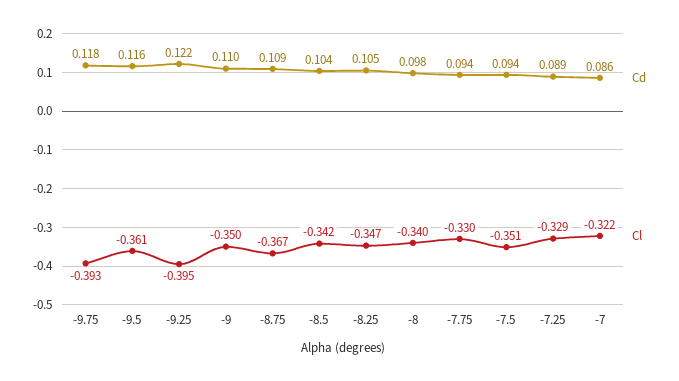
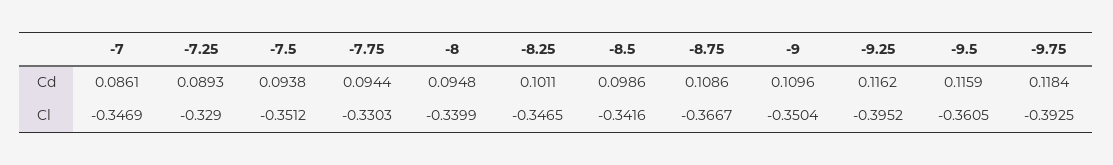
Cd, -9.25: 0.122 -> 0.1162
Cd, -8.5: 0.104 -> 0.0986
Cd, -8.25: 0.105 -> 0.1011
Cd, -8: 0.098 -> 0.0948
Cl, -7: -0.322 -> -0.3469

